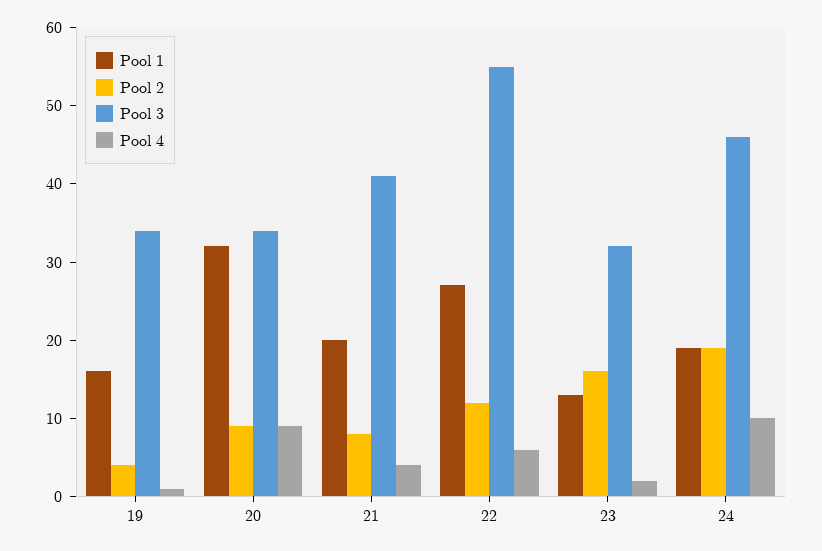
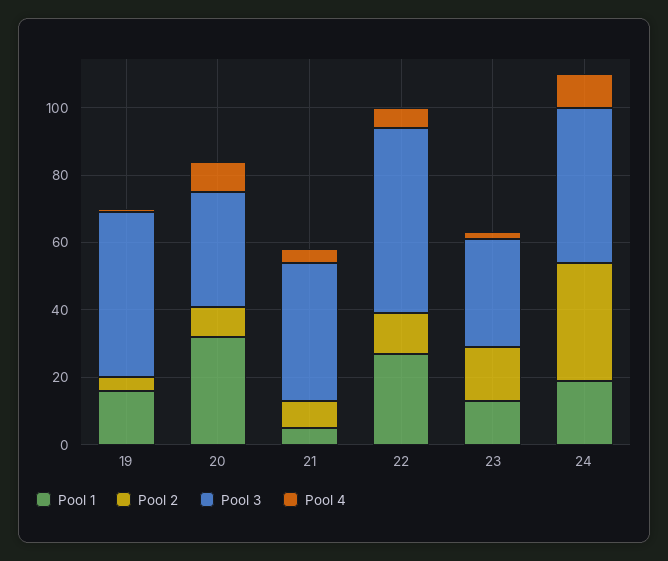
Pool 3, 19: 35 -> 50
Pool 1, 21: 20 -> 5
Pool 2, 24: 20 -> 35

